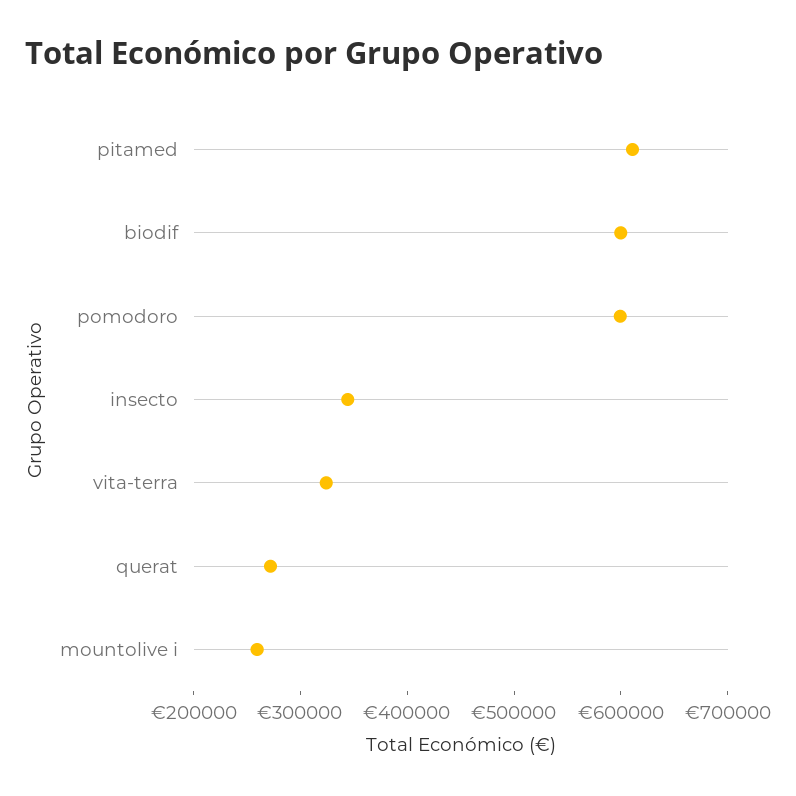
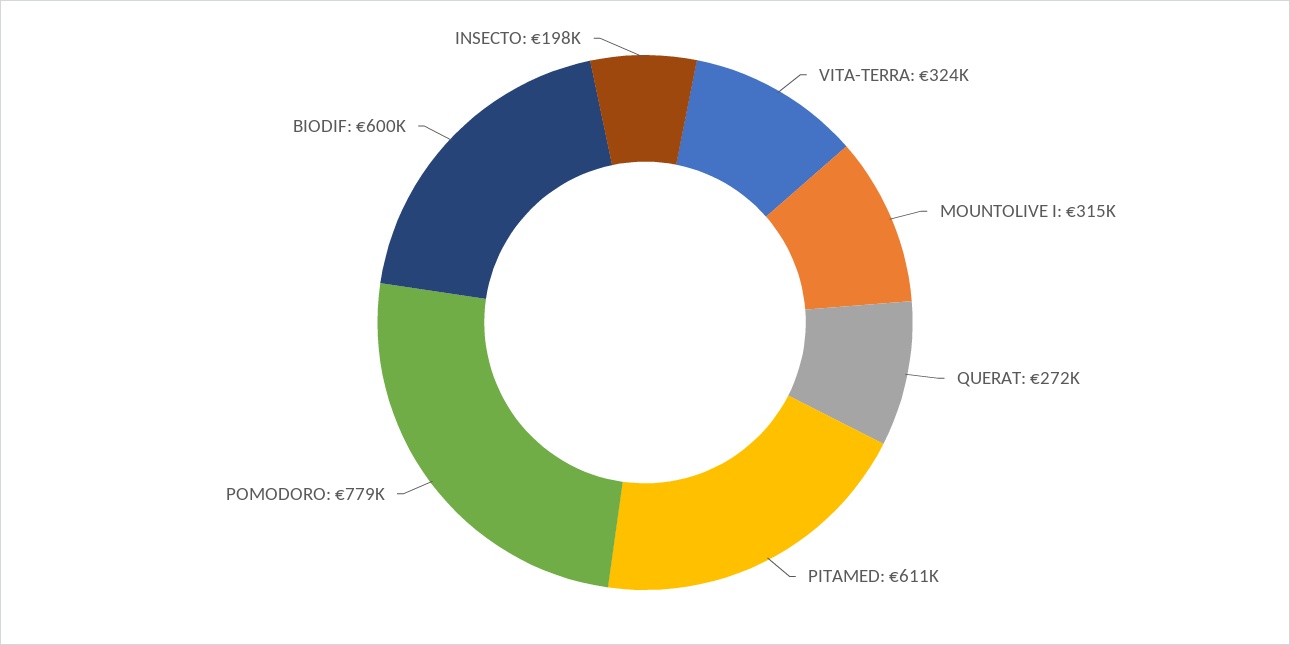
pomodoro: 600000 -> 779000
insecto: 340000 -> 198000
mountolive i: 260000 -> 315000

